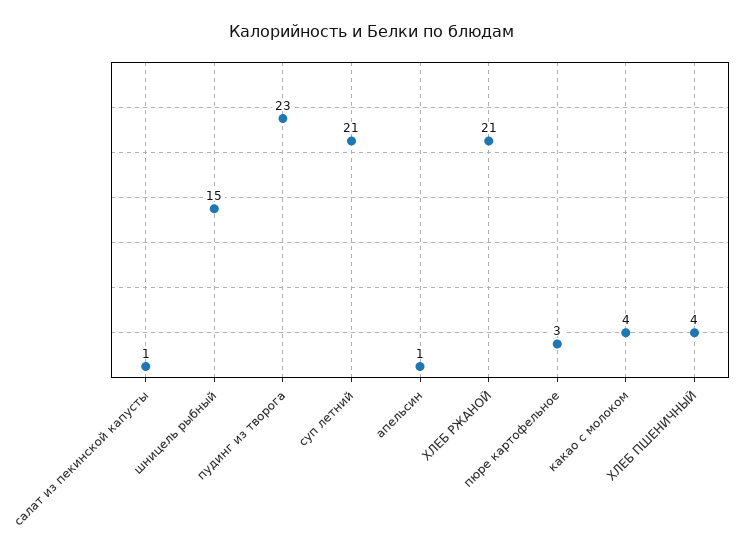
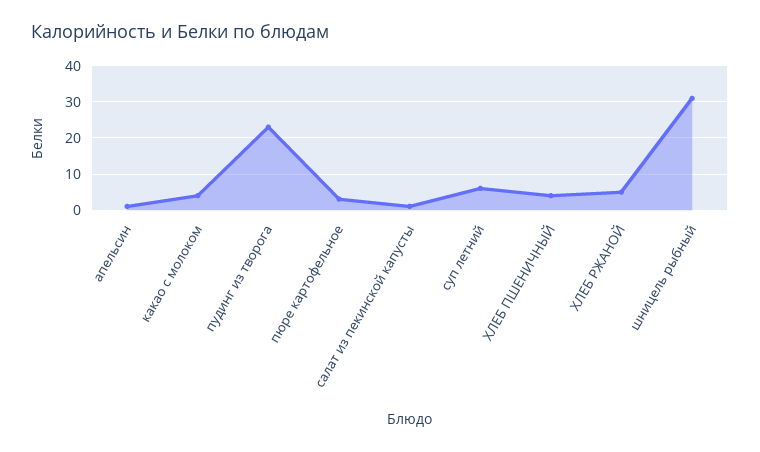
шницель рыбный: 15 -> 30
суп летний: 21 -> 5
ХЛЕБ РЖАНОЙ: 21 -> 5

